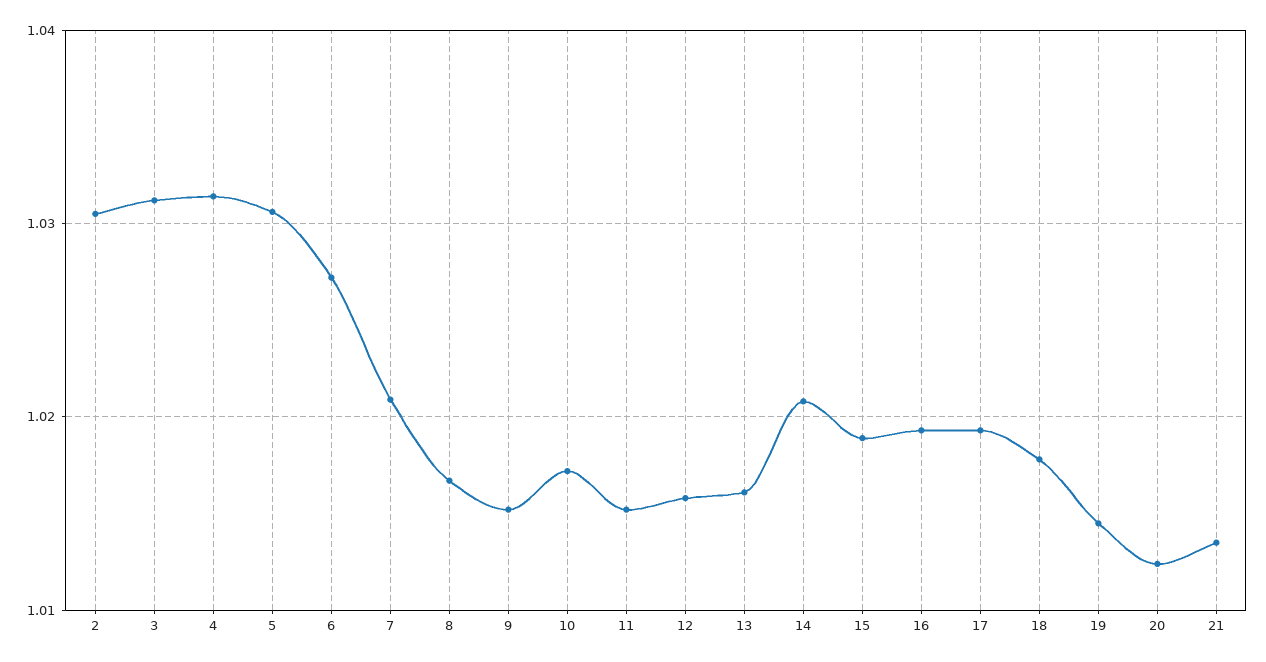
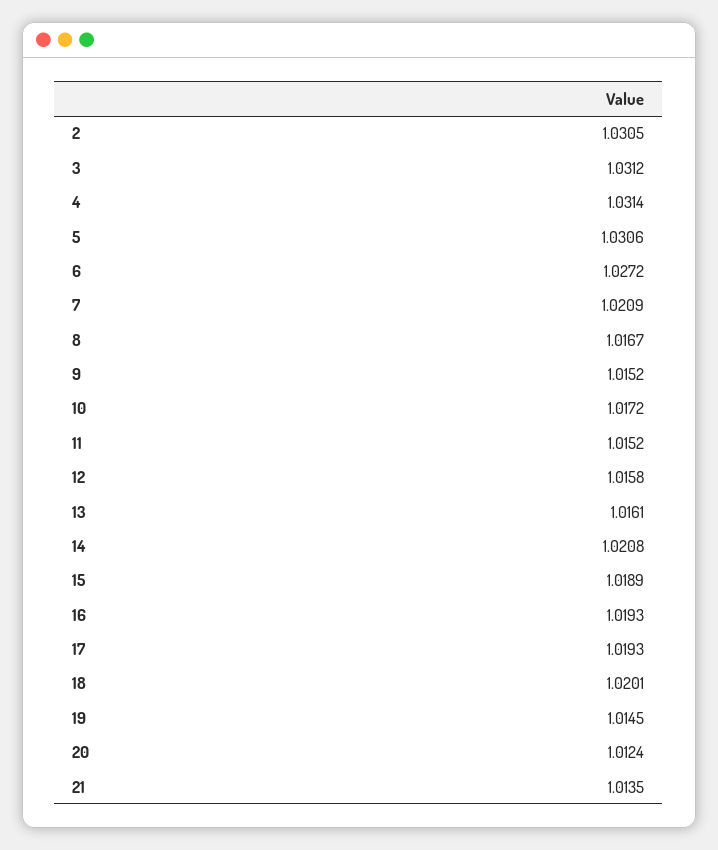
18: 1.018 -> 1.0201

